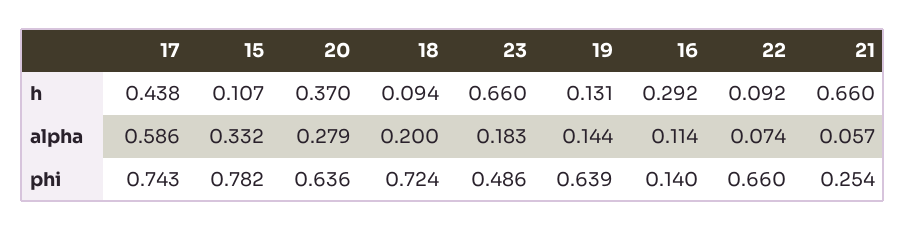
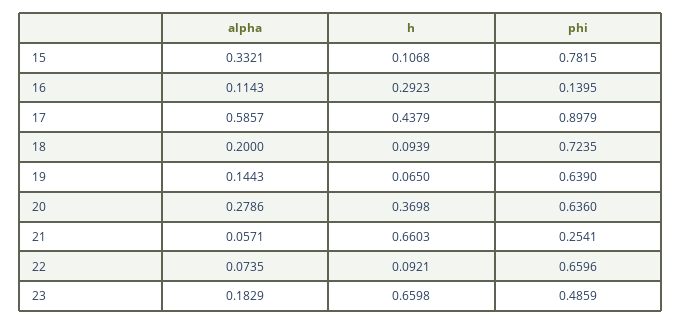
19, h: 0.131 -> 0.065
17, phi: 0.743 -> 0.8979

